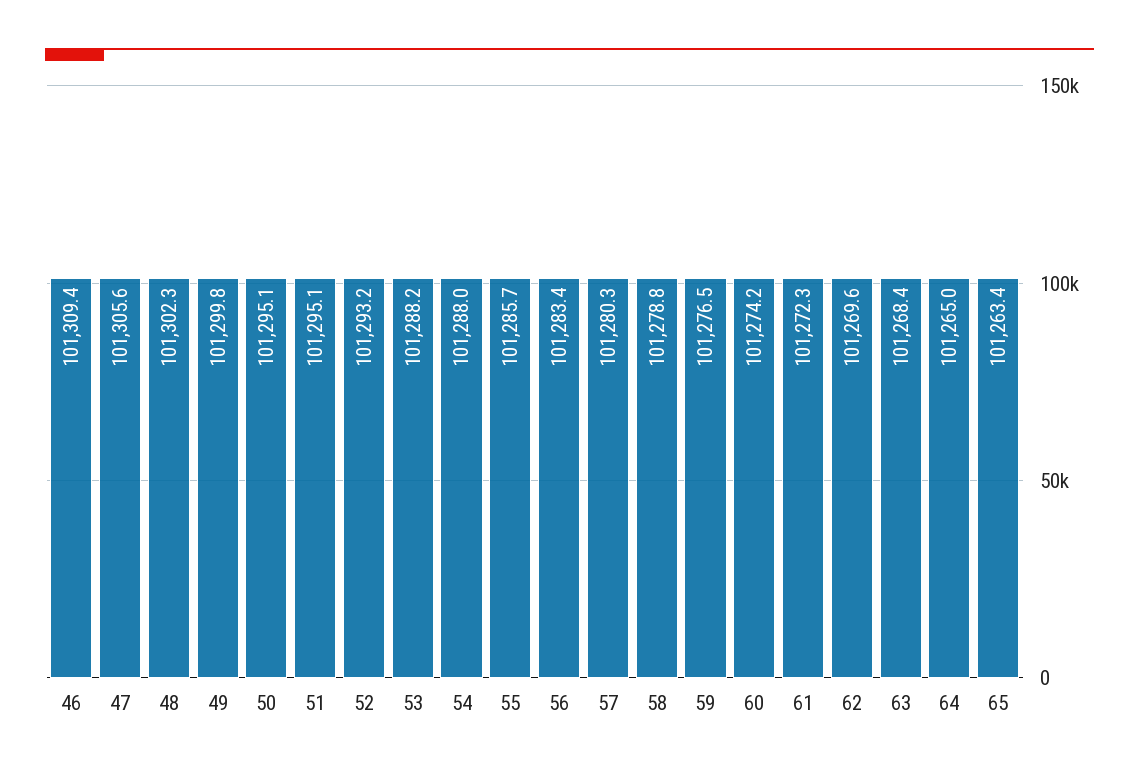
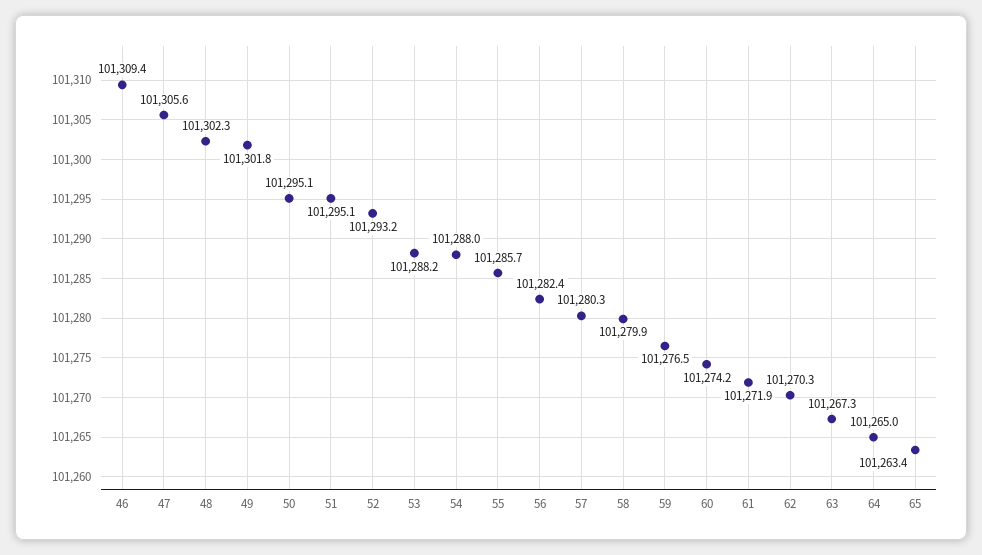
49: 101299.8 -> 101301.8
56: 101283.4 -> 101282.4
58: 101278.8 -> 101279.9
61: 101272.3 -> 101271.9
62: 101269.6 -> 101270.3
63: 101268.4 -> 101267.3

